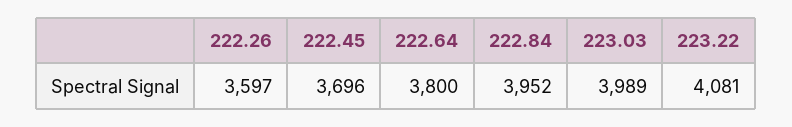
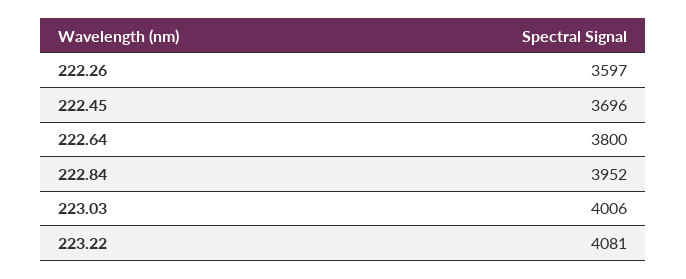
223.03: 3989 -> 4006

